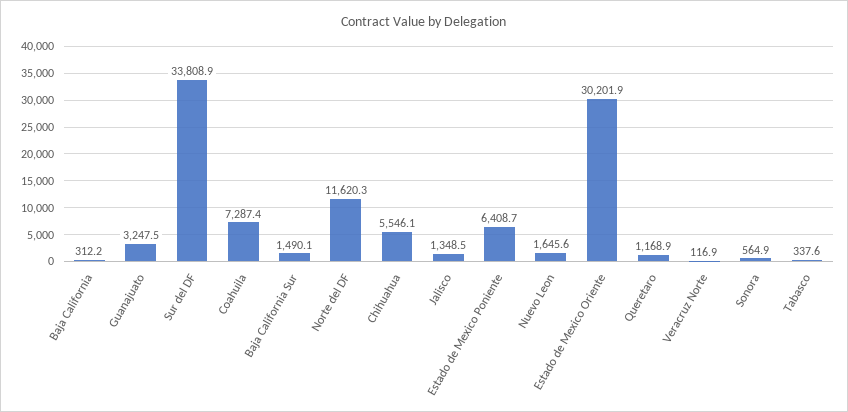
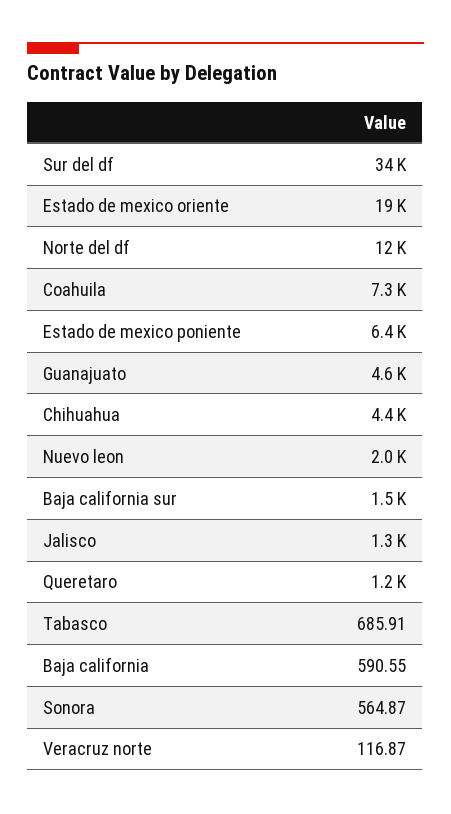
Baja California: 312.2 -> 590.55
Guanajuato: 3247.5 -> 4600
Chihuahua: 5546.1 -> 4400
Nuevo Leon: 1645.6 -> 2000
Estado de Mexico Oriente: 30201.9 -> 19000
Tabasco: 337.6 -> 685.91

